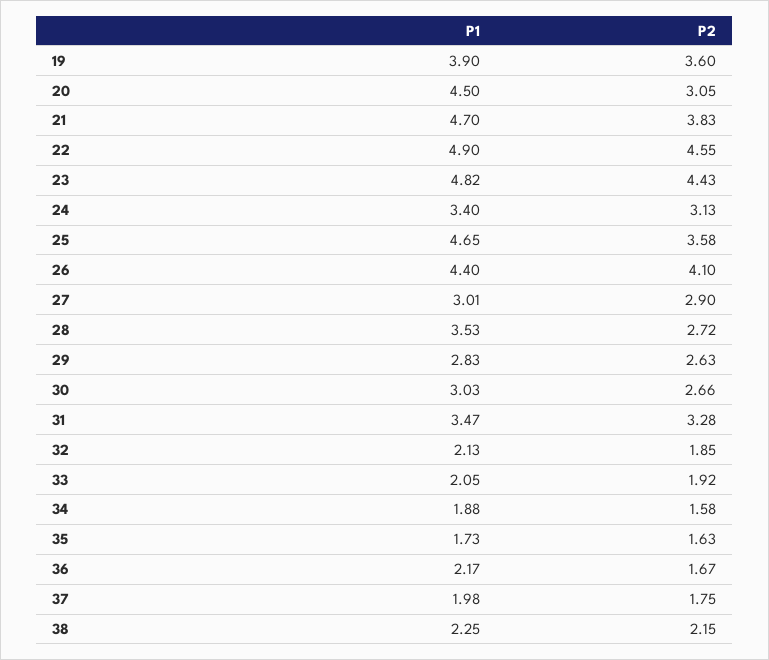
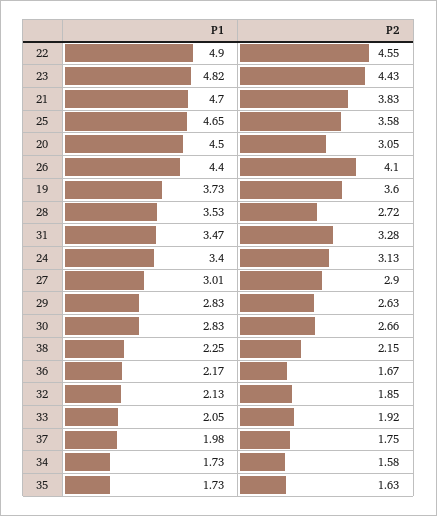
P1, 19: 3.9 -> 3.73
P1, 30: 3.03 -> 2.83
P1, 34: 1.88 -> 1.73

